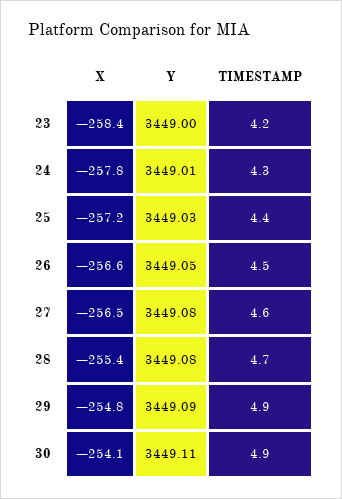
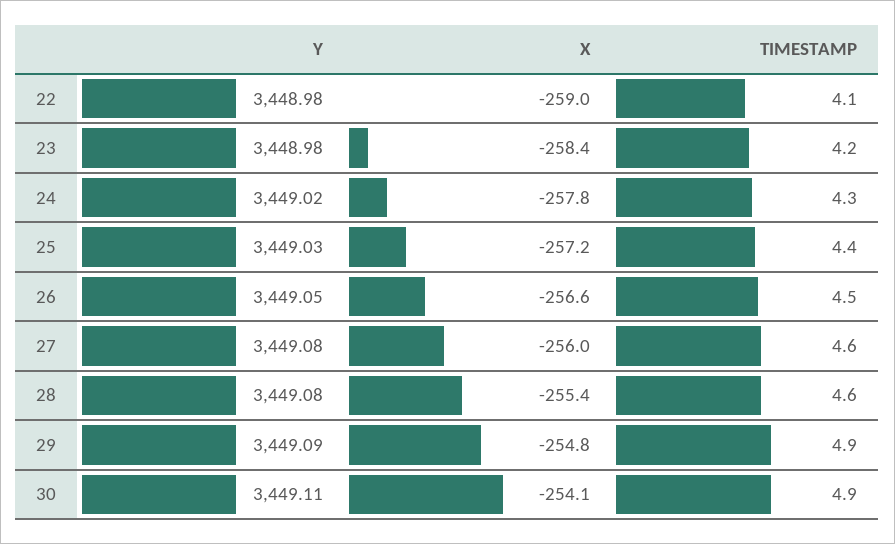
Y, 23: 3449 -> 3448.98
Y, 24: 3449.01 -> 3449.02
X, 27: -256.5 -> -256
TIMESTAMP, 28: 4.7 -> 4.6
Y, 22: none -> 3448.98
X, 22: none -> -259
TIMESTAMP, 22: none -> 4.1

